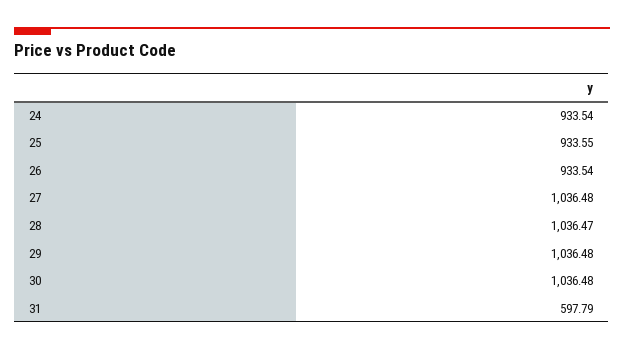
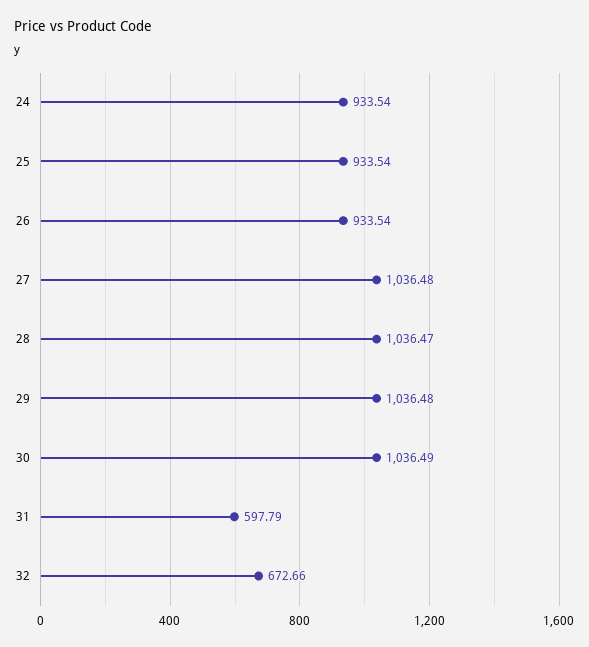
25: 933.55 -> 933.54
30: 1036.48 -> 1036.49
32: none -> 672.66

